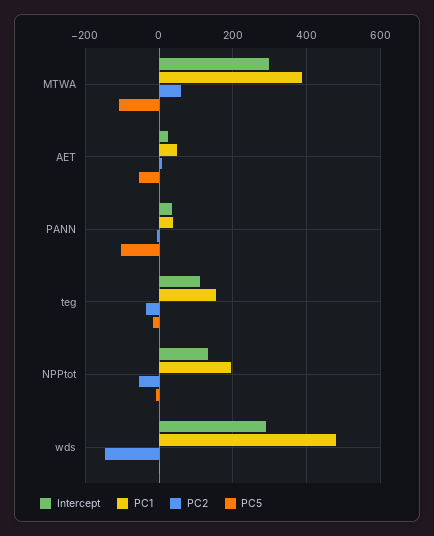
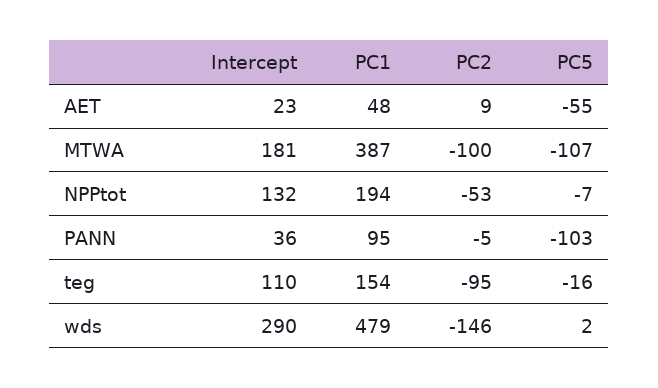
Intercept, MTWA: 300 -> 181
PC2, MTWA: 60 -> -100
PC1, PANN: 40 -> 95
PC2, teg: -40 -> -95

